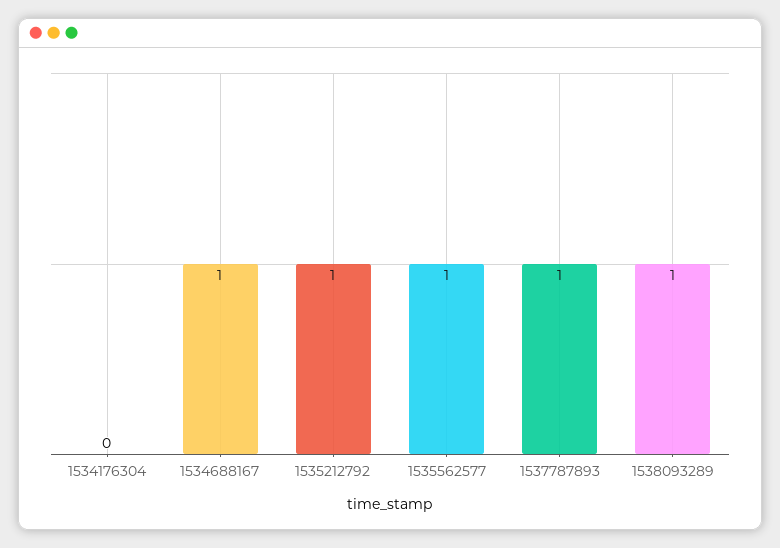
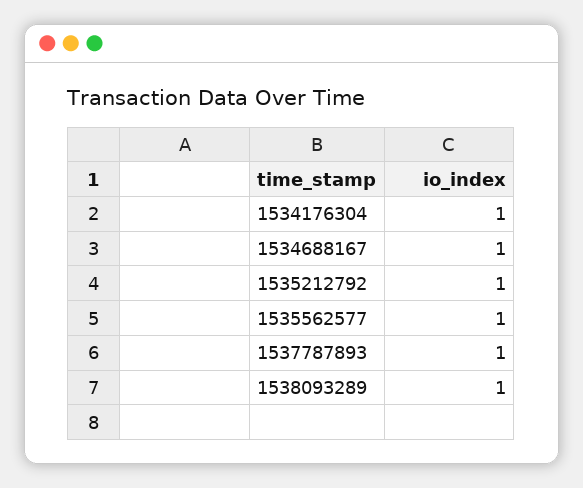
1534176304: 0 -> 1

